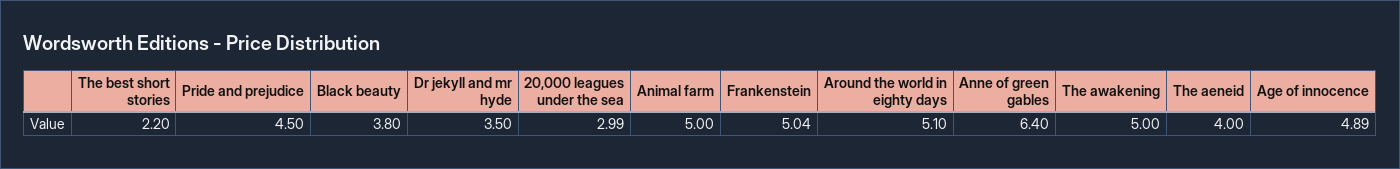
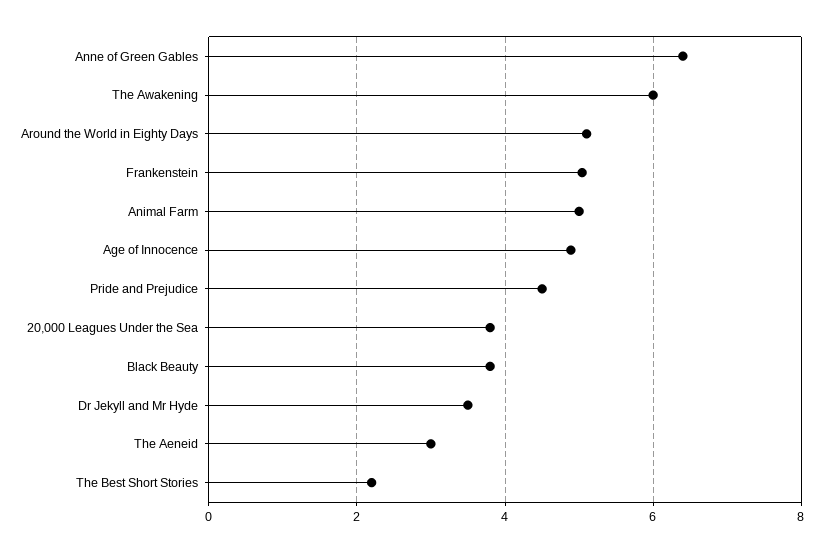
20,000 leagues under the sea: 2.99 -> 3.8
The awakening: 5 -> 6
The aeneid: 4 -> 3

